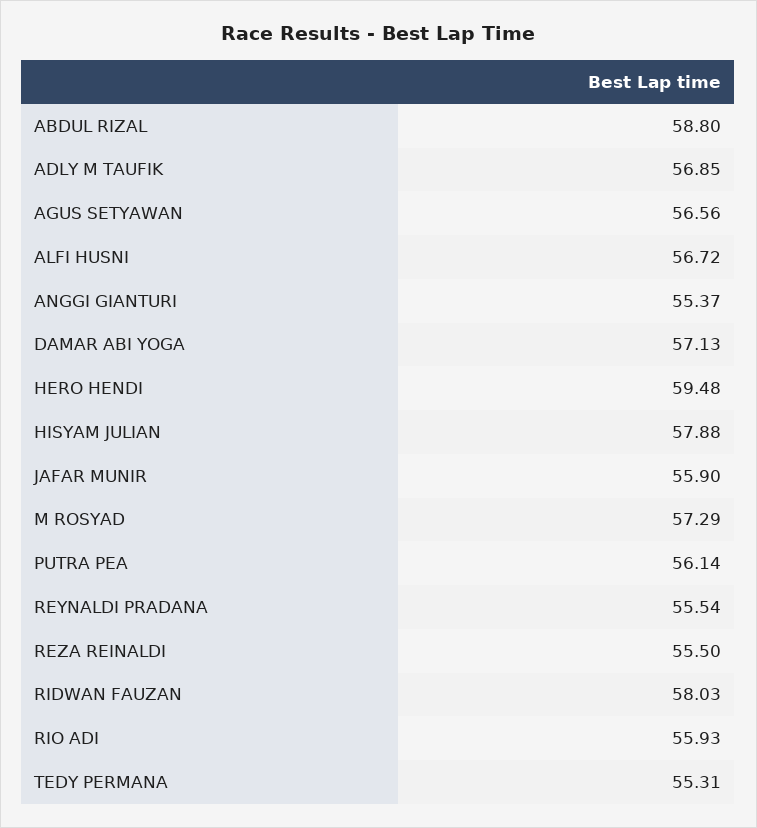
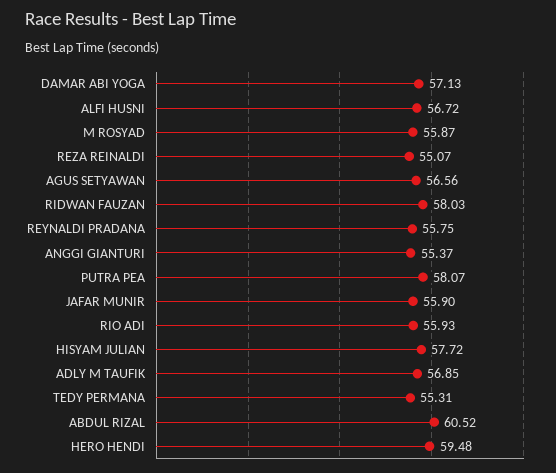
ABDUL RIZAL: 58.8 -> 60.52
HISYAM JULIAN: 57.88 -> 57.72
M ROSYAD: 57.29 -> 55.87
PUTRA PEA: 56.14 -> 58.07
REYNALDI PRADANA: 55.54 -> 55.75
REZA REINALDI: 55.5 -> 55.07

